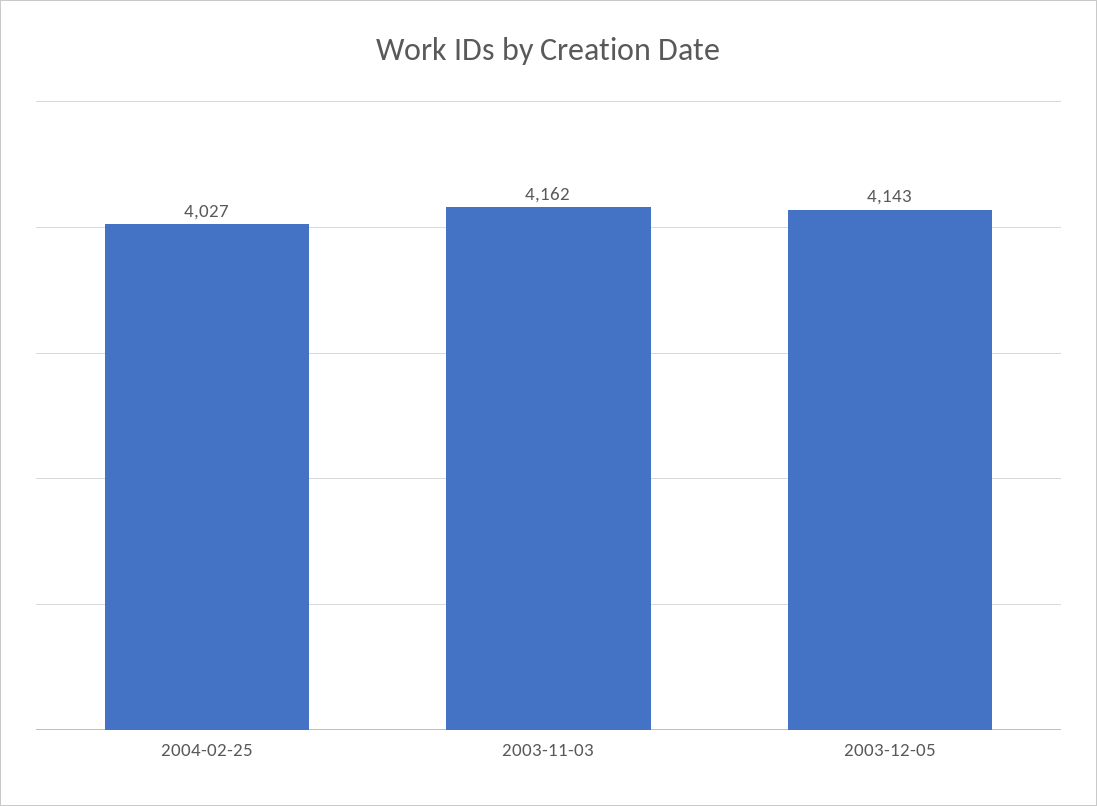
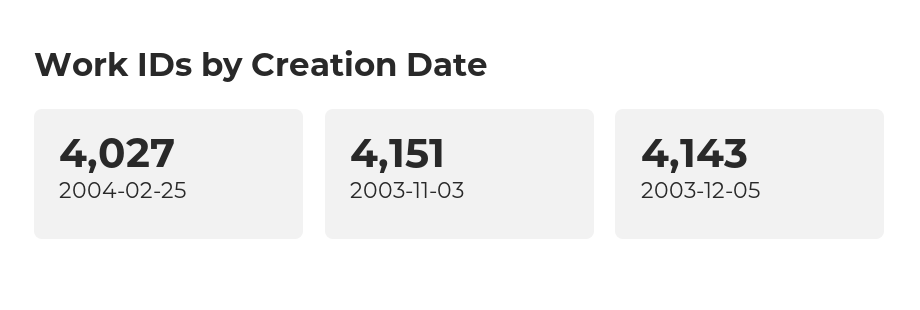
2003-11-03: 4162 -> 4151

